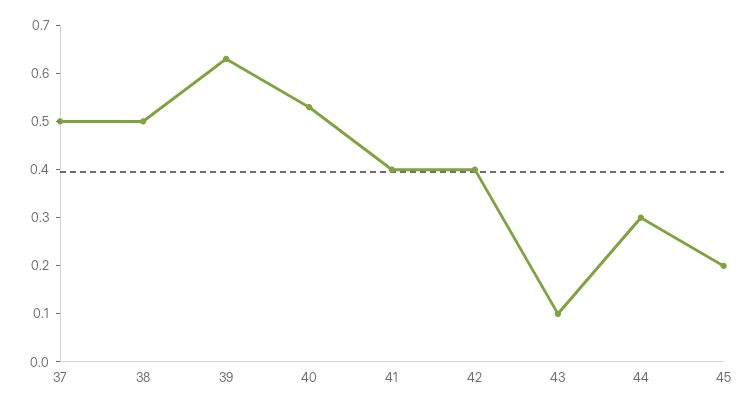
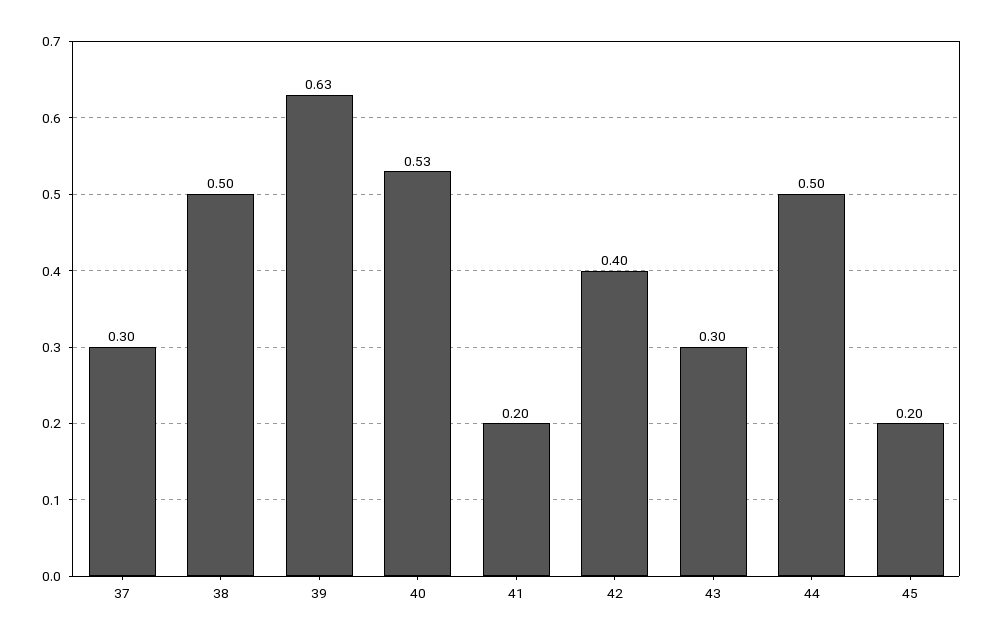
37: 0.5 -> 0.3
41: 0.4 -> 0.2
43: 0.1 -> 0.3
44: 0.3 -> 0.5

